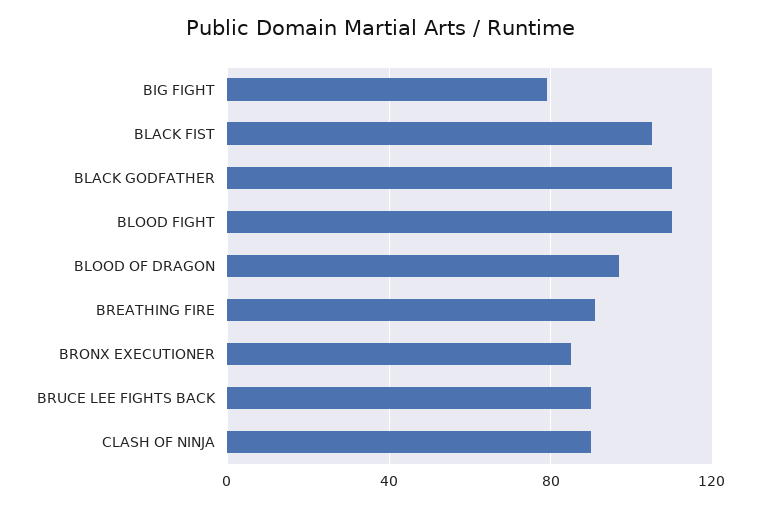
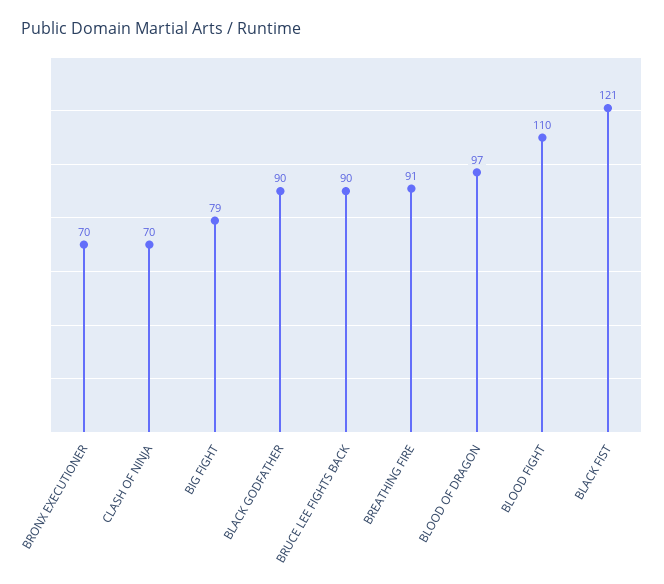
BLACK FIST: 105 -> 121
BLACK GODFATHER: 110 -> 90
BRONX EXECUTIONER: 85 -> 70
CLASH OF NINJA: 90 -> 70

